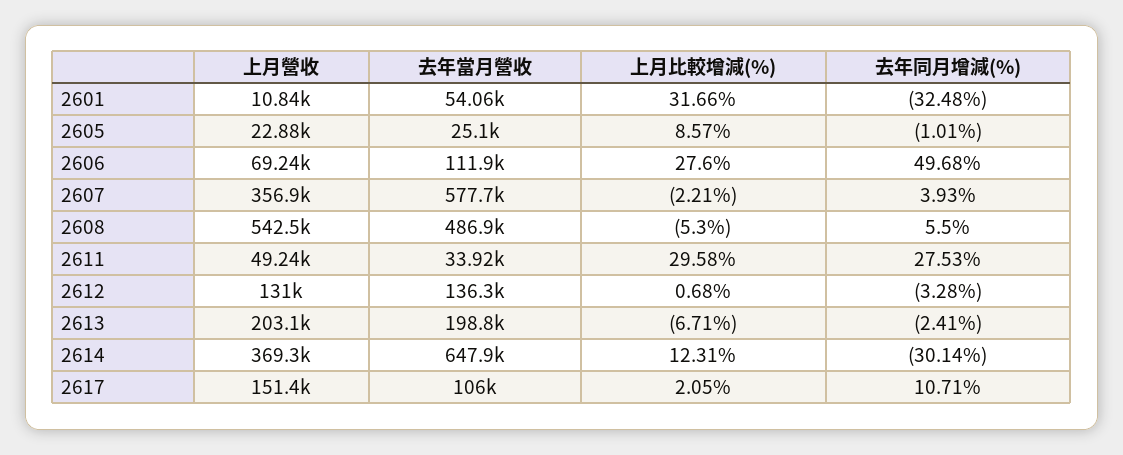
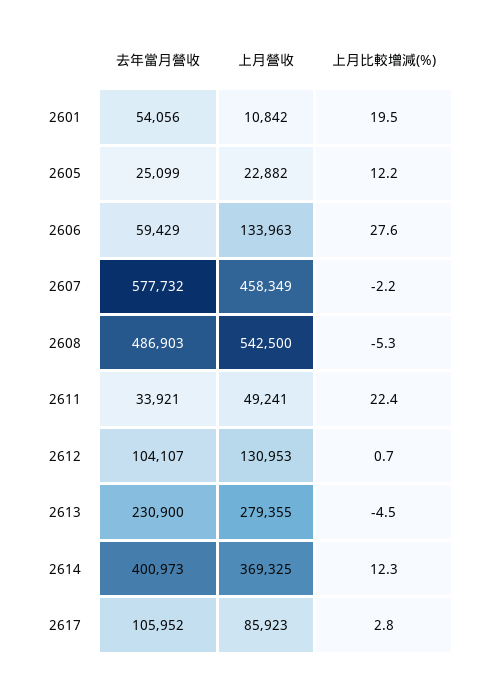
上月比較增減(%), 2601: 31.66 -> 19.5
去年同月增減(%), 2601: -32.48 -> none
上月比較增減(%), 2605: 8.57 -> 12.2
去年同月增減(%), 2605: -1.01 -> none
上月營收, 2606: 69240 -> 133963
去年當月營收, 2606: 111900 -> 59429
去年同月增減(%), 2606: 49.68 -> none
上月營收, 2607: 356900 -> 458349
去年同月增減(%), 2607: 3.93 -> none
去年同月增減(%), 2608: 5.5 -> none
上月比較增減(%), 2611: 29.58 -> 22.4
去年同月增減(%), 2611: 27.53 -> none
去年當月營收, 2612: 136300 -> 104107
去年同月增減(%), 2612: -3.28 -> none
上月營收, 2613: 203100 -> 279355
去年當月營收, 2613: 198800 -> 230900
上月比較增減(%), 2613: -6.71 -> -4.5
去年同月增減(%), 2613: -2.41 -> none
去年當月營收, 2614: 647900 -> 400973
去年同月增減(%), 2614: -30.14 -> none
上月營收, 2617: 151400 -> 85923
上月比較增減(%), 2617: 2.05 -> 2.8
去年同月增減(%), 2617: 10.71 -> none

